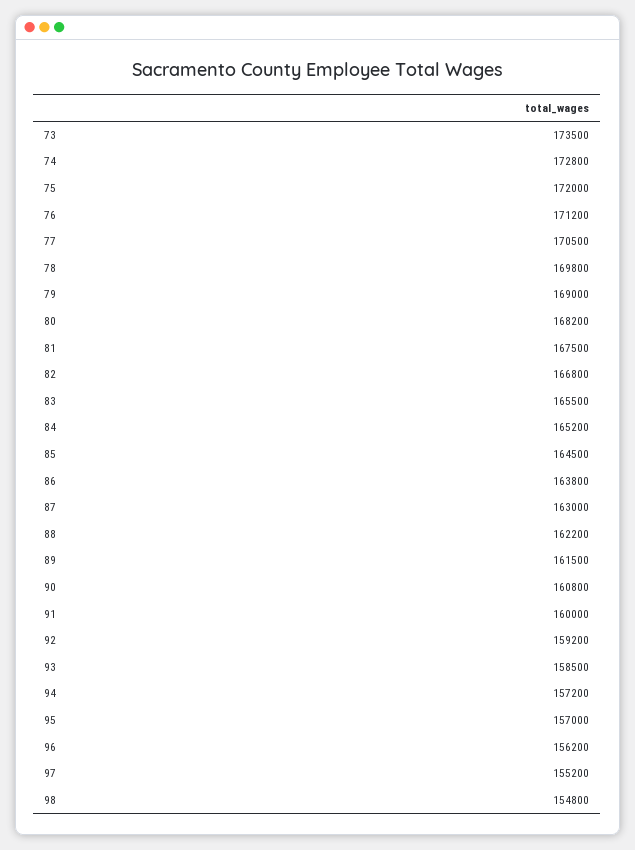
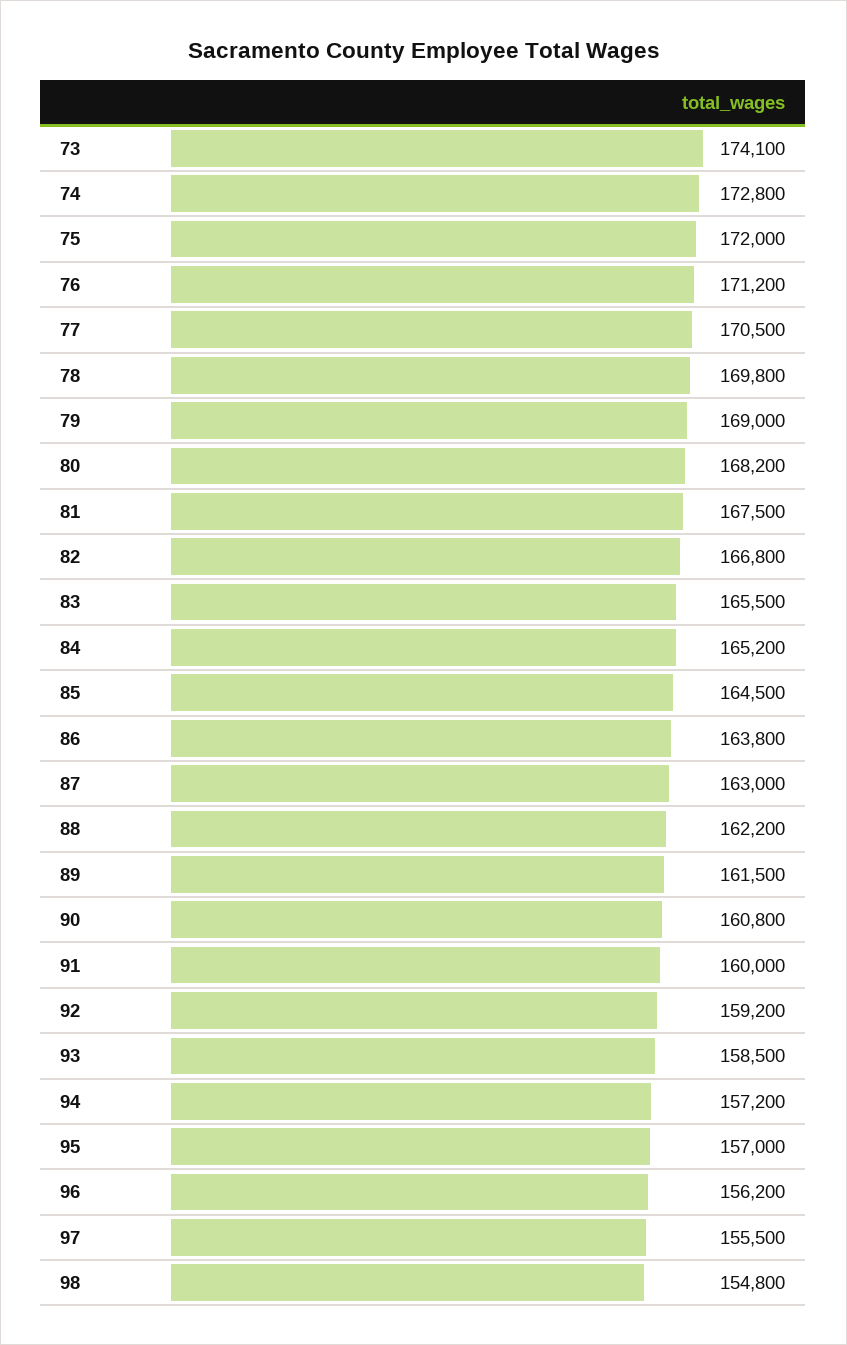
73: 173500 -> 174100
97: 155200 -> 155500

